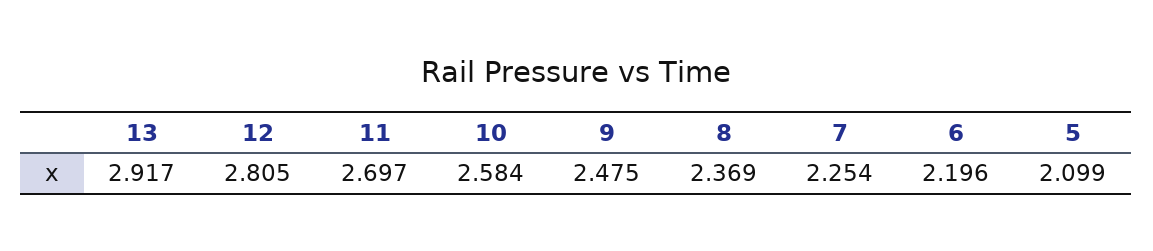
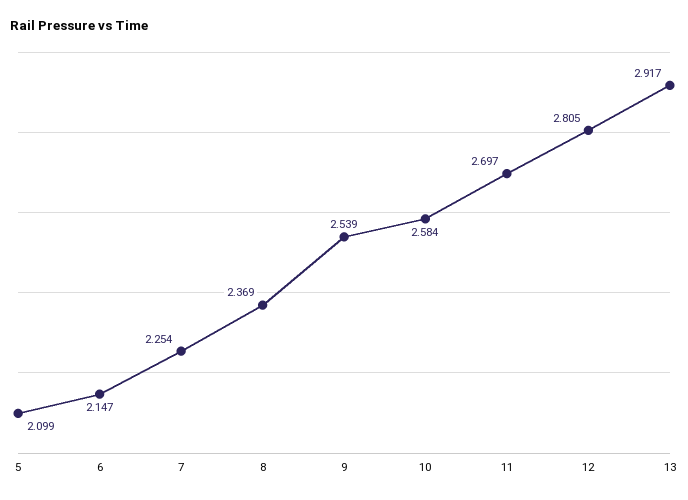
9: 2.475 -> 2.539
6: 2.196 -> 2.147

